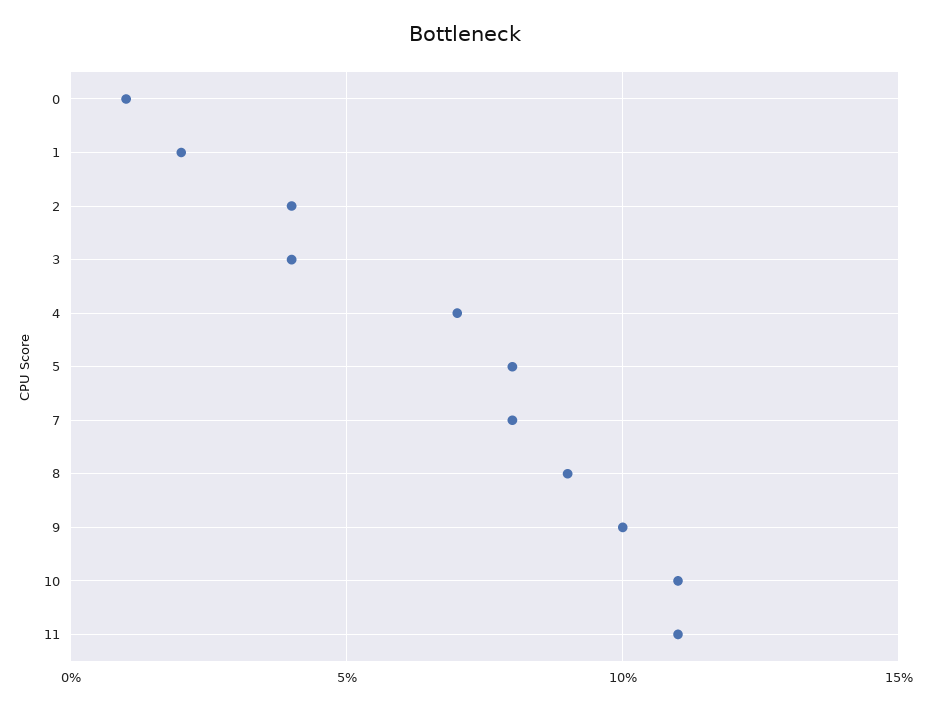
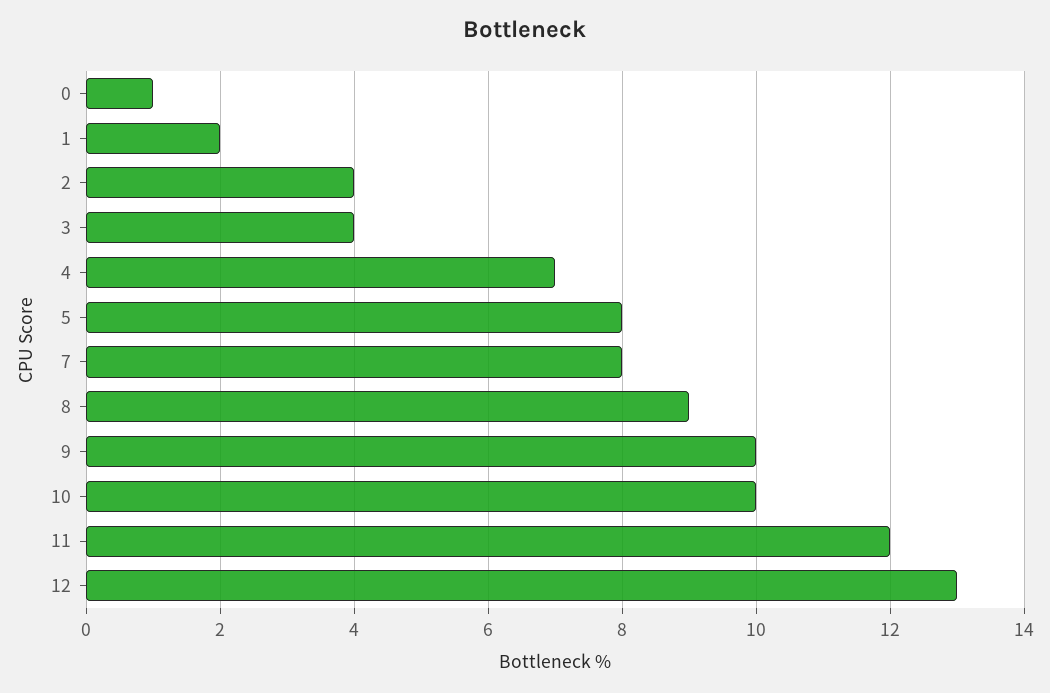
10: 11 -> 10
11: 11 -> 12
12: none -> 13

